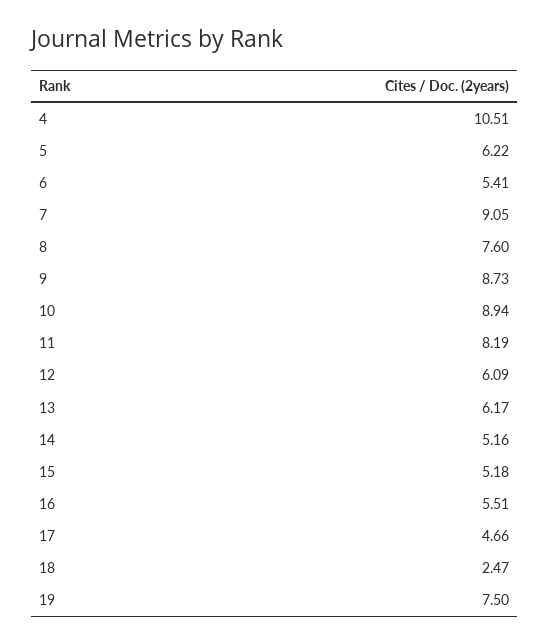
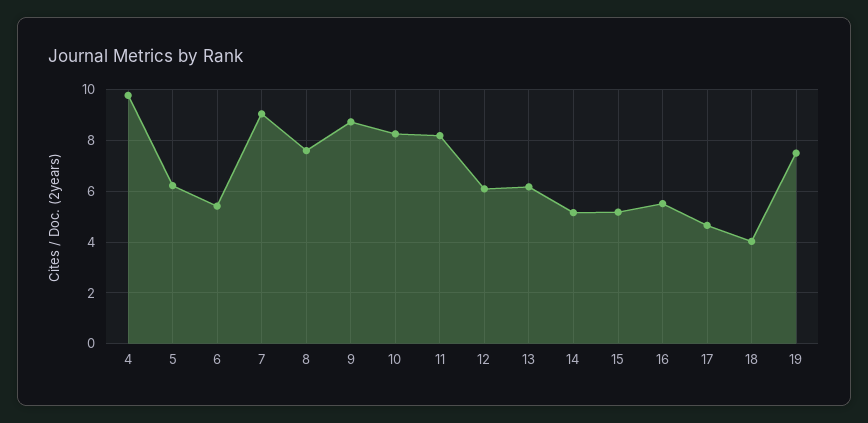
4: 10.51 -> 9.75
10: 8.94 -> 8.25
18: 2.47 -> 4

